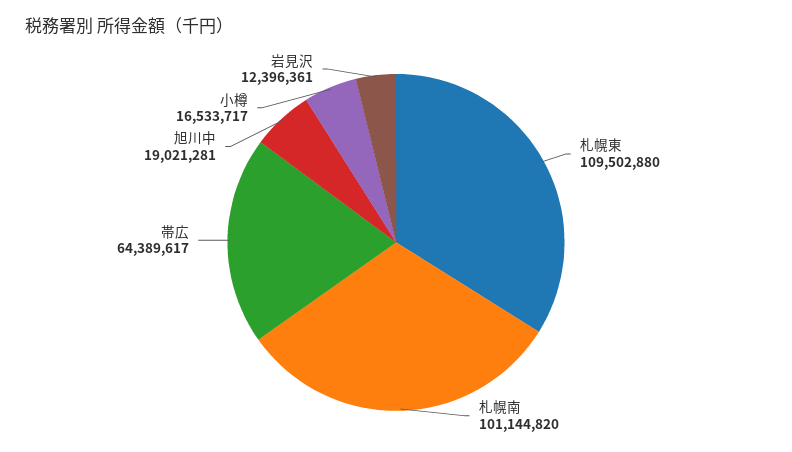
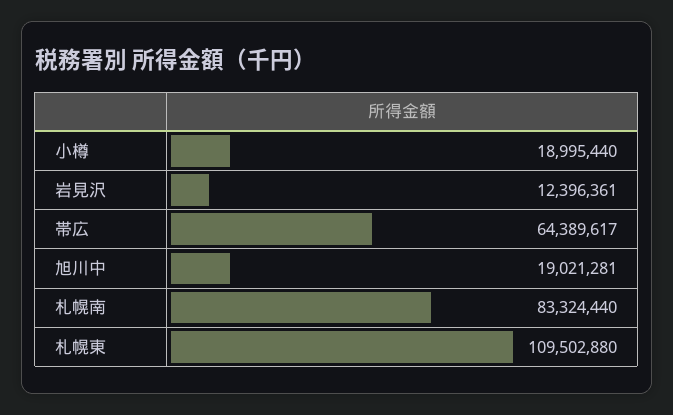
札幌南: 101144820 -> 83324440
小樽: 16533717 -> 18995440

